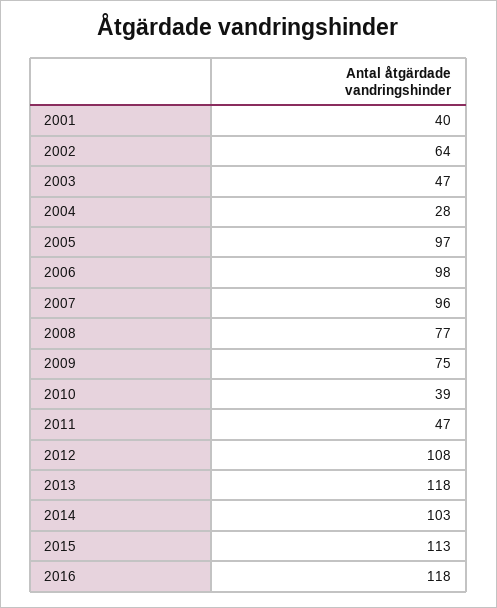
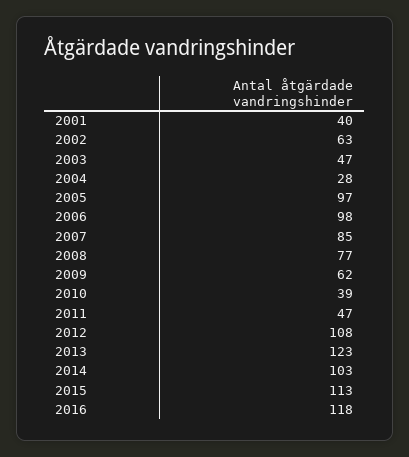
2002: 64 -> 63
2007: 96 -> 85
2009: 75 -> 62
2013: 118 -> 123

